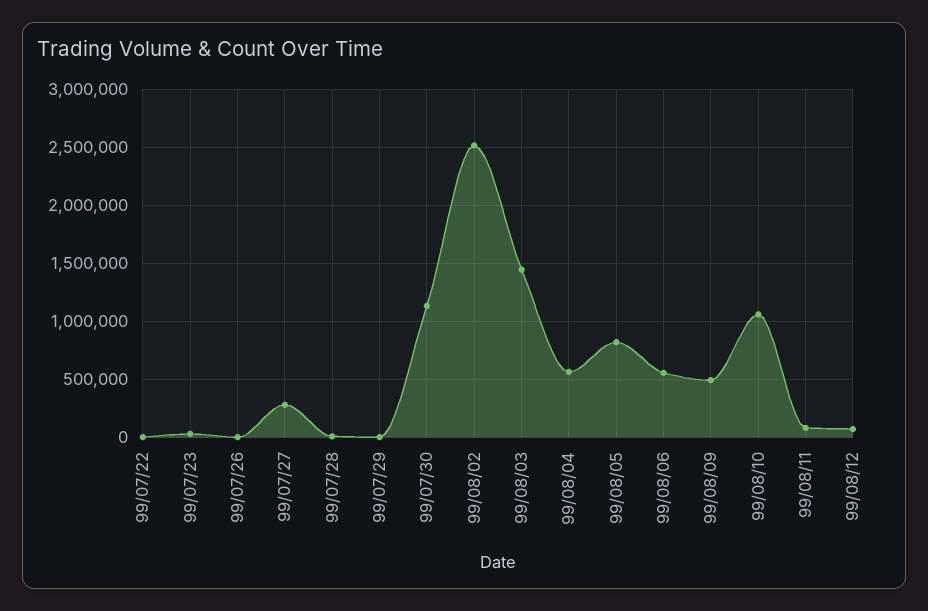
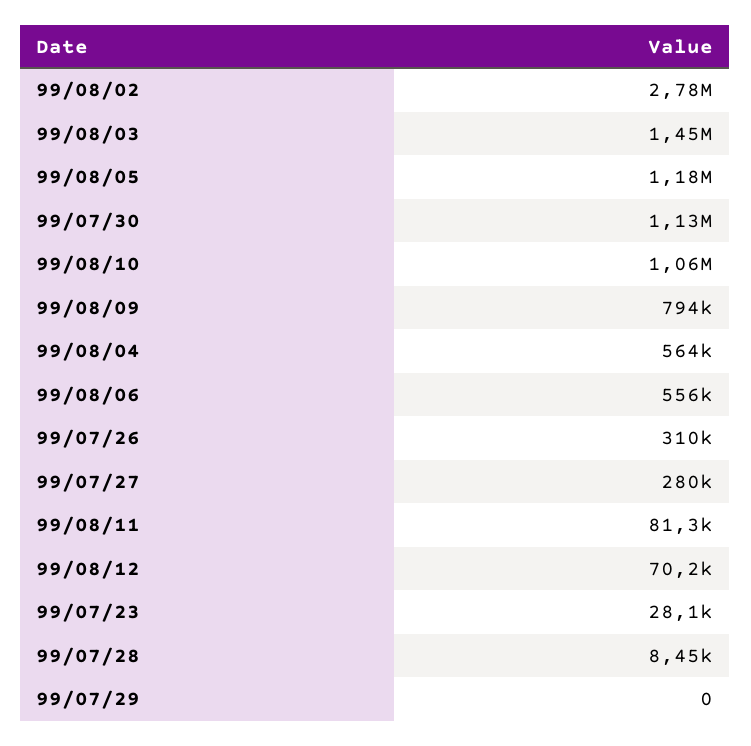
99/07/22: 0 -> none
99/07/26: 0 -> 310000
99/08/02: 2500000 -> 2780000
99/08/05: 800000 -> 1180000
99/08/09: 500000 -> 794000

